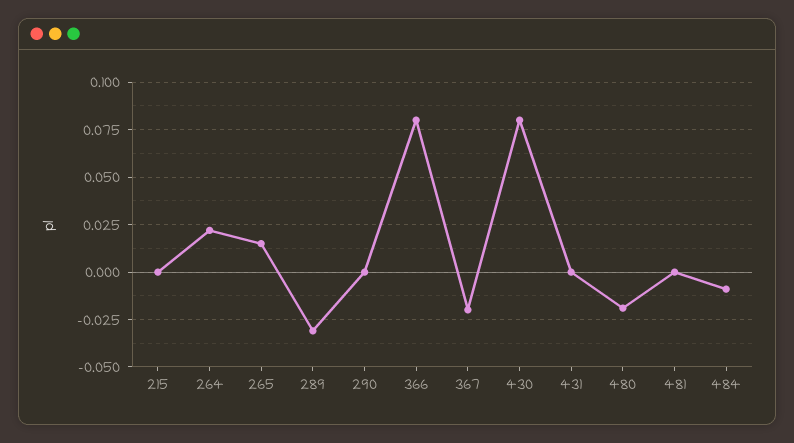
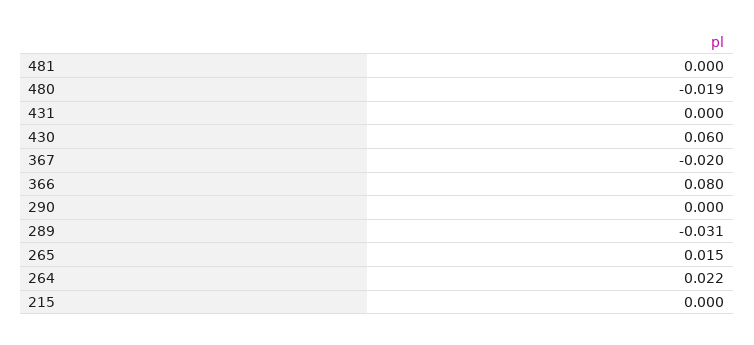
430: 0.08 -> 0.06
484: -0.01 -> none

